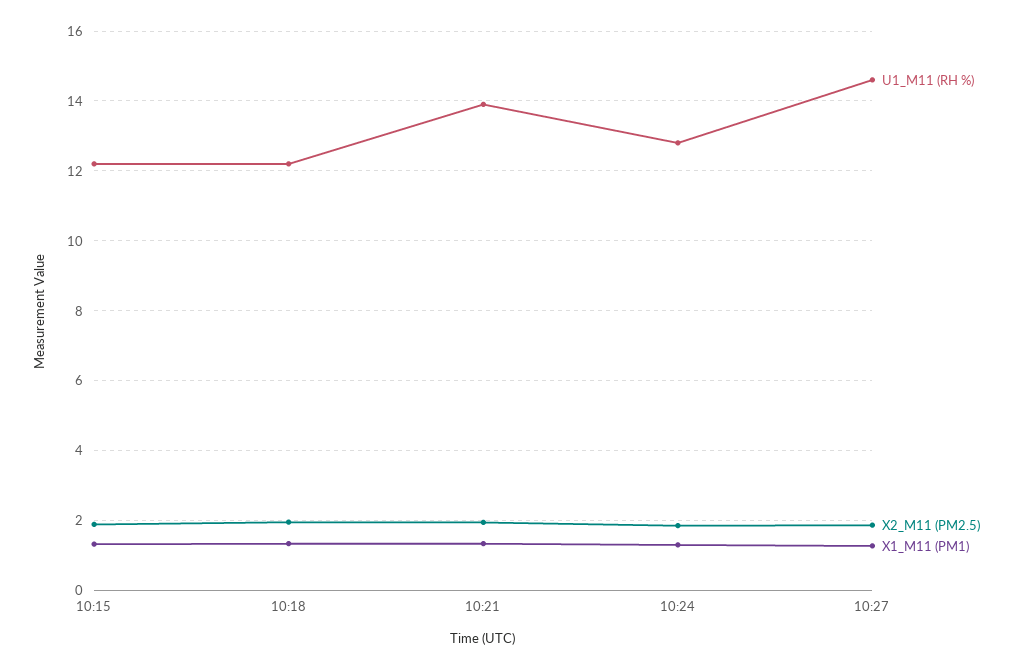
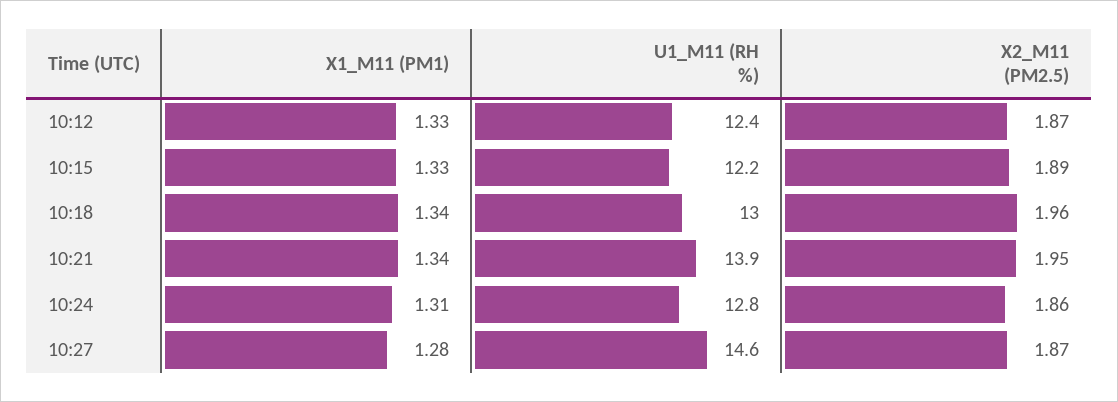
U1_M11 (RH %), 10:18: 12.2 -> 13
X1_M11 (PM1), 10:12: none -> 1.33
U1_M11 (RH %), 10:12: none -> 12.4
X2_M11 (PM2.5), 10:12: none -> 1.87

